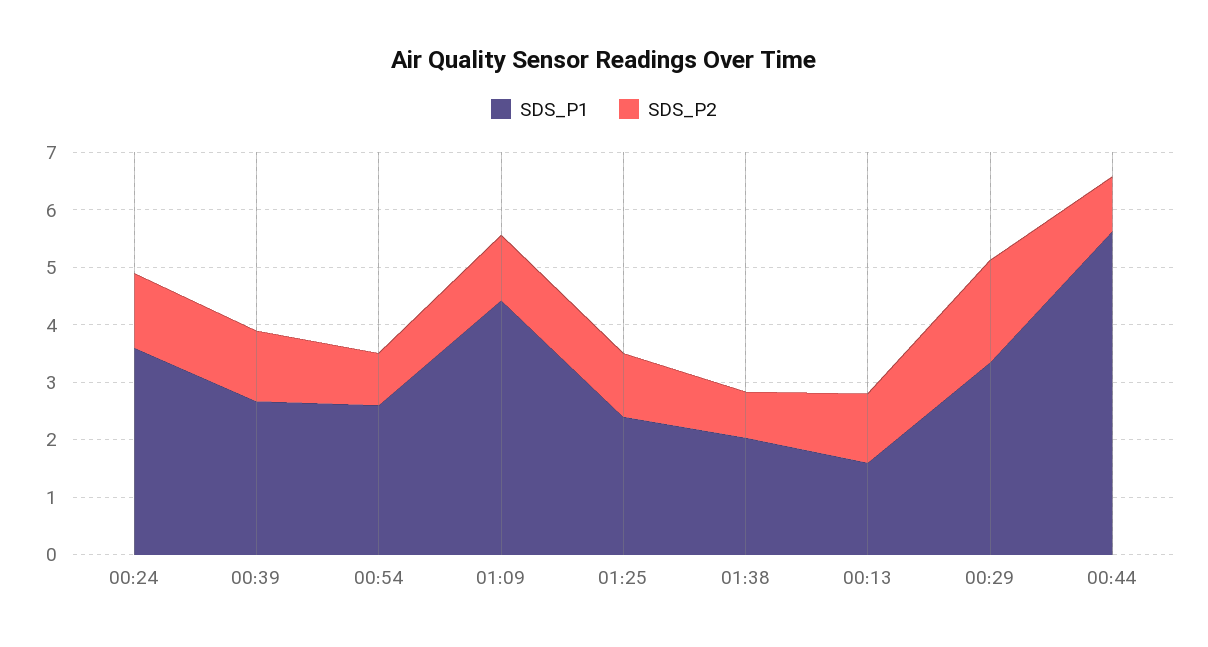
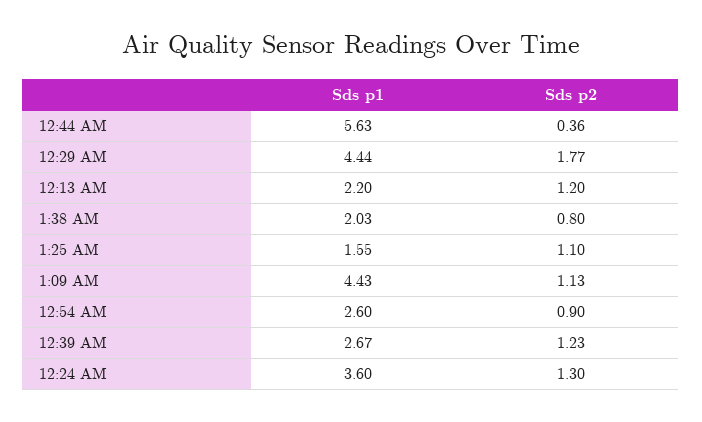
SDS_P1, 01:25: 2.4 -> 1.55
SDS_P1, 00:13: 1.6 -> 2.2
SDS_P1, 00:29: 3.4 -> 4.44
SDS_P2, 00:44: 1 -> 0.36

